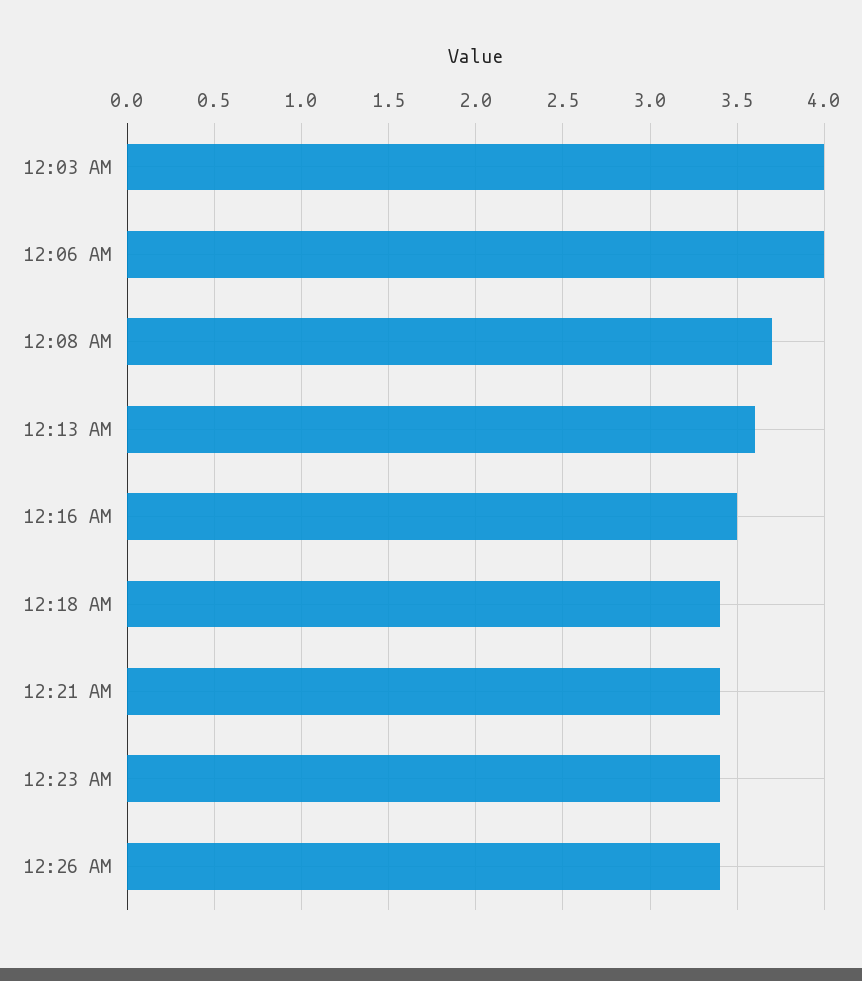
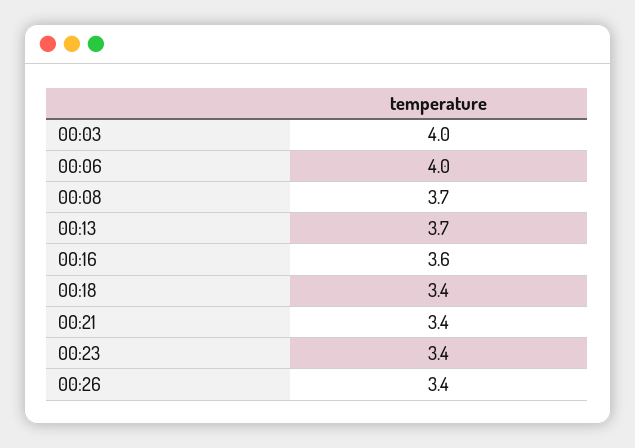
12:13 AM: 3.6 -> 3.7
12:16 AM: 3.5 -> 3.6

